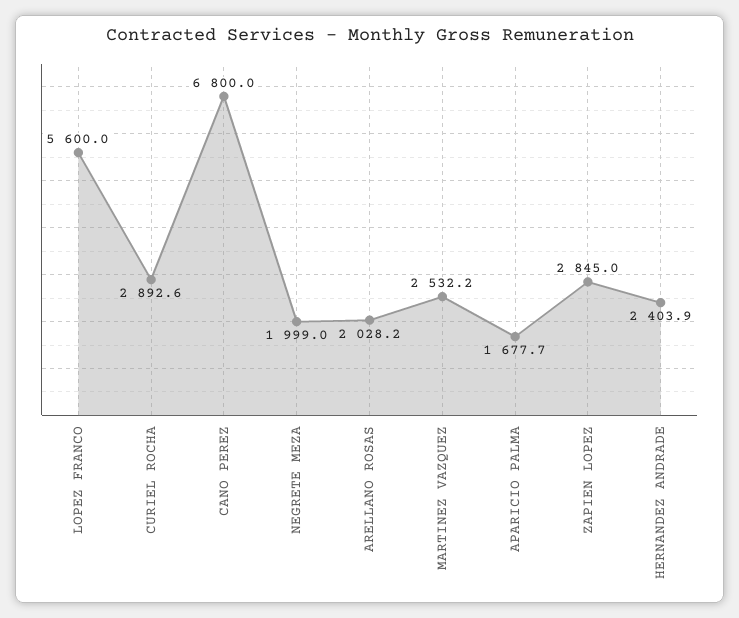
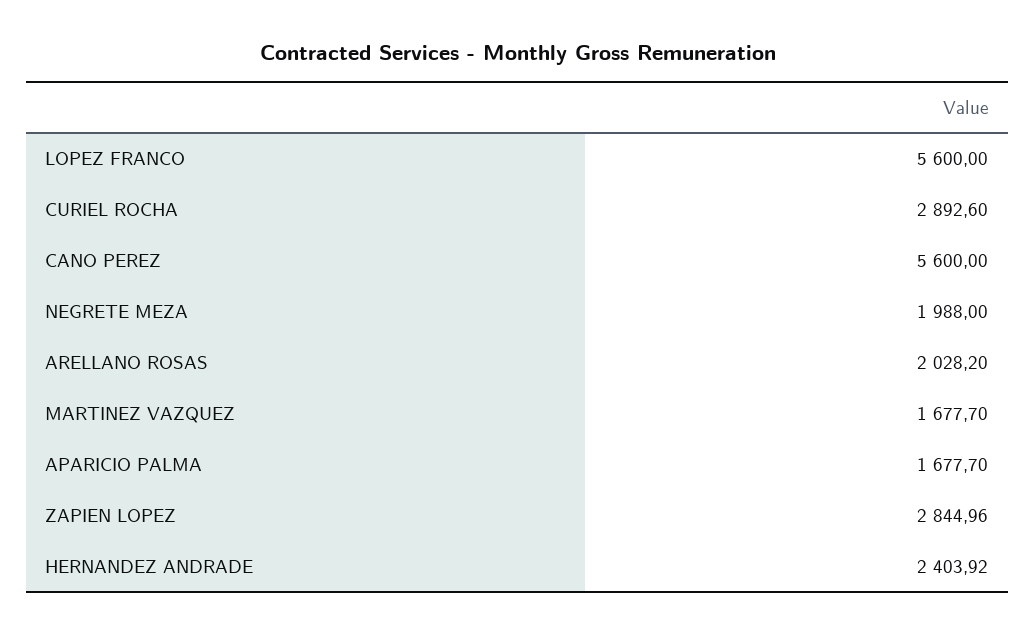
CANO PEREZ: 6800 -> 5600
NEGRETE MEZA: 1999 -> 1988
MARTINEZ VAZQUEZ: 2532.2 -> 1677.7

